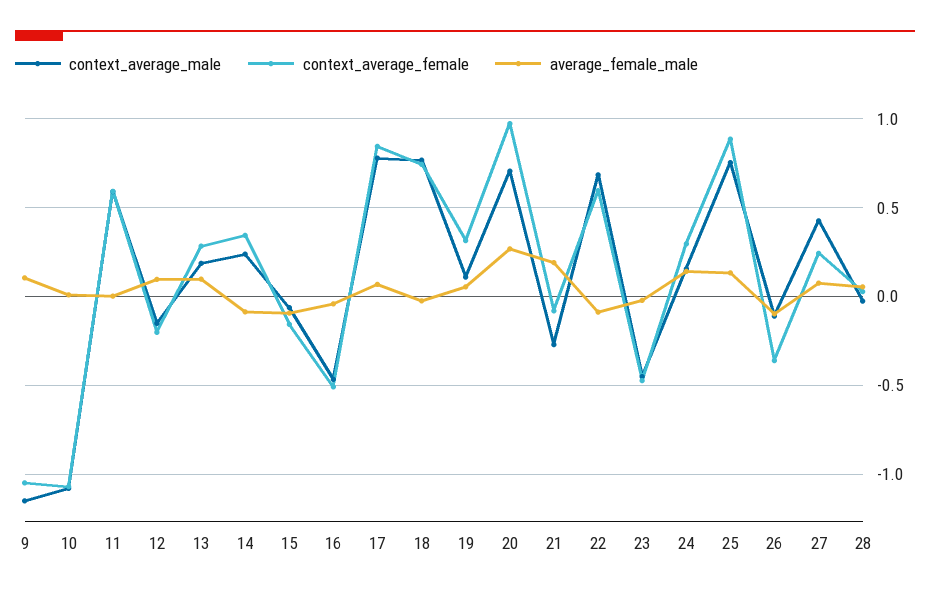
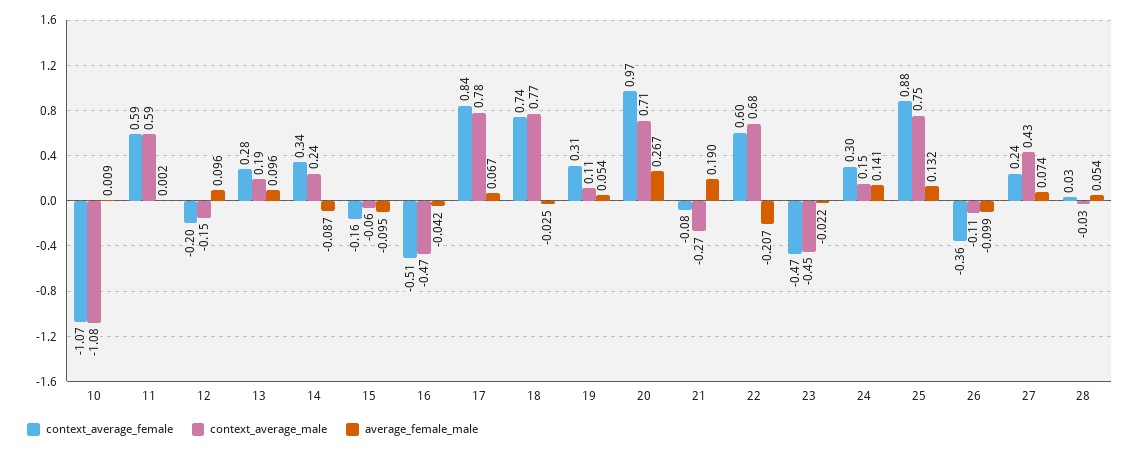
context_average_male, 9: -1.15 -> none
context_average_female, 9: -1.05 -> none
average_female_male, 9: 0.1 -> none
average_female_male, 22: -0.1 -> -0.207

